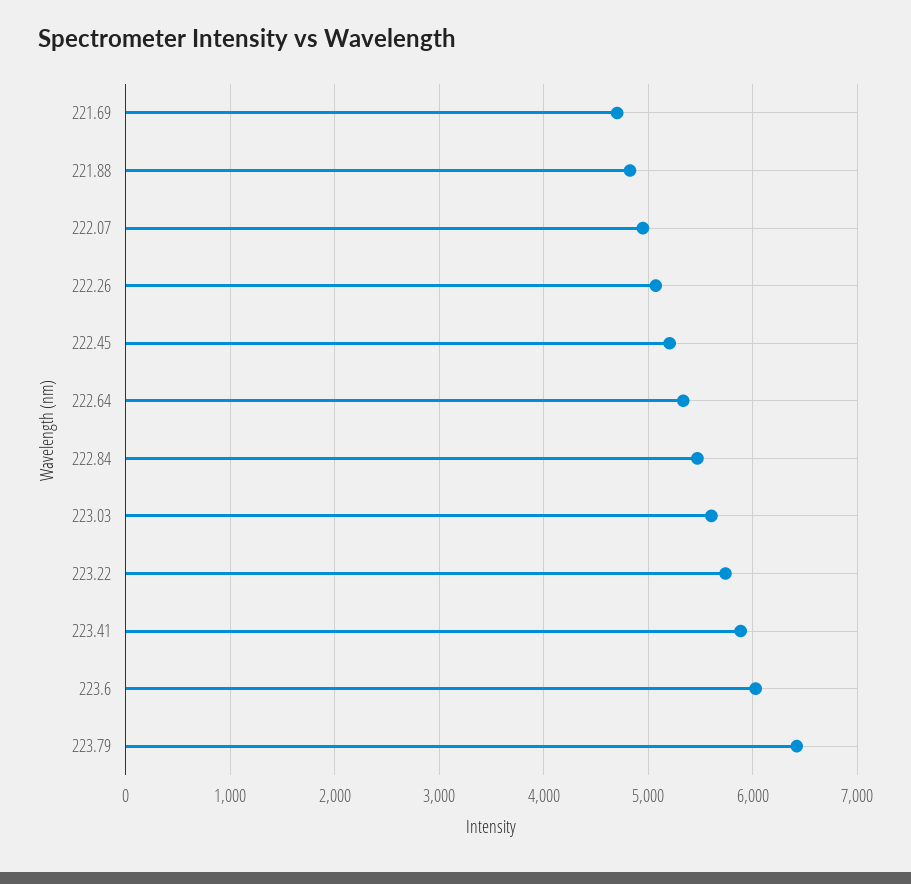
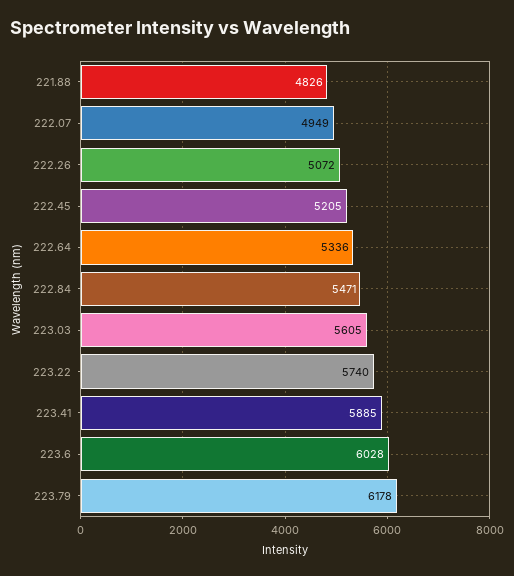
221.69: 4700 -> none
223.79: 6400 -> 6178

